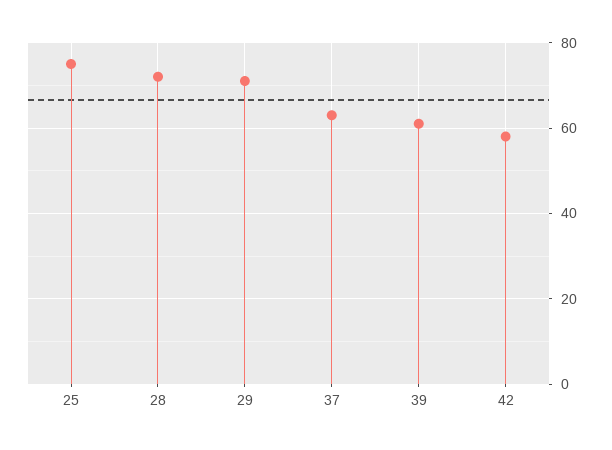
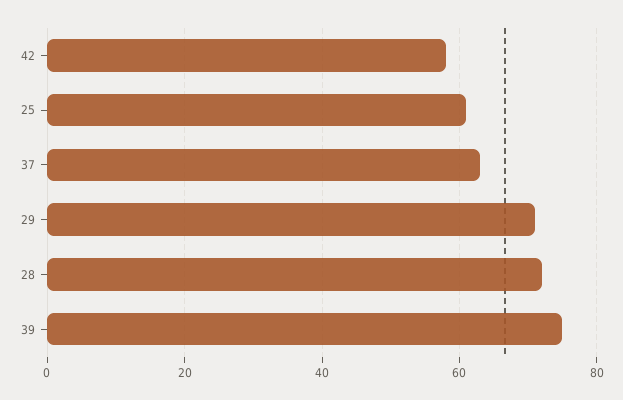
25: 75 -> 60
39: 60 -> 75

